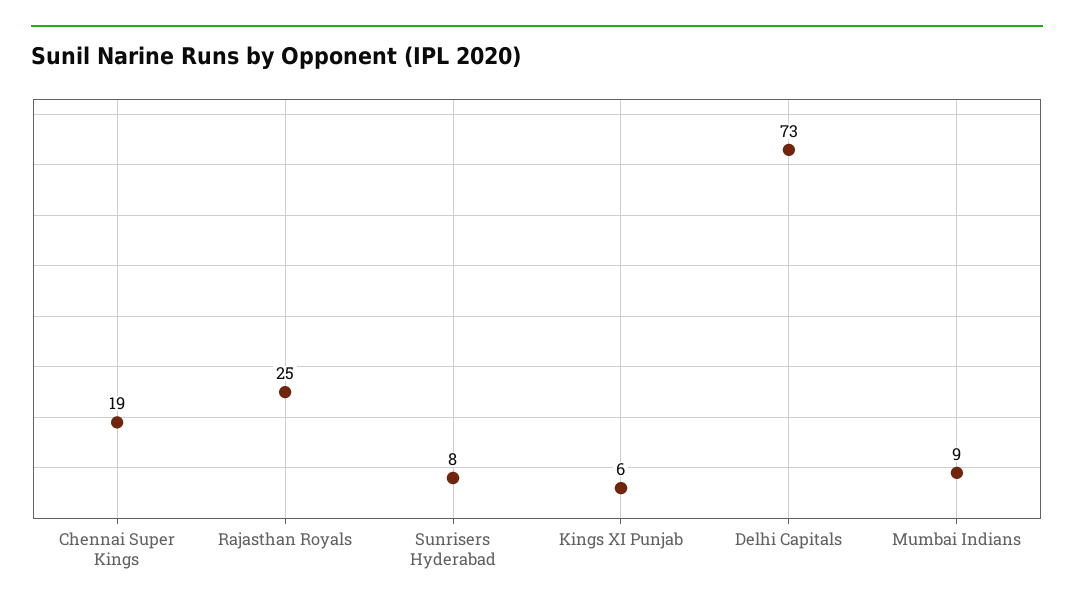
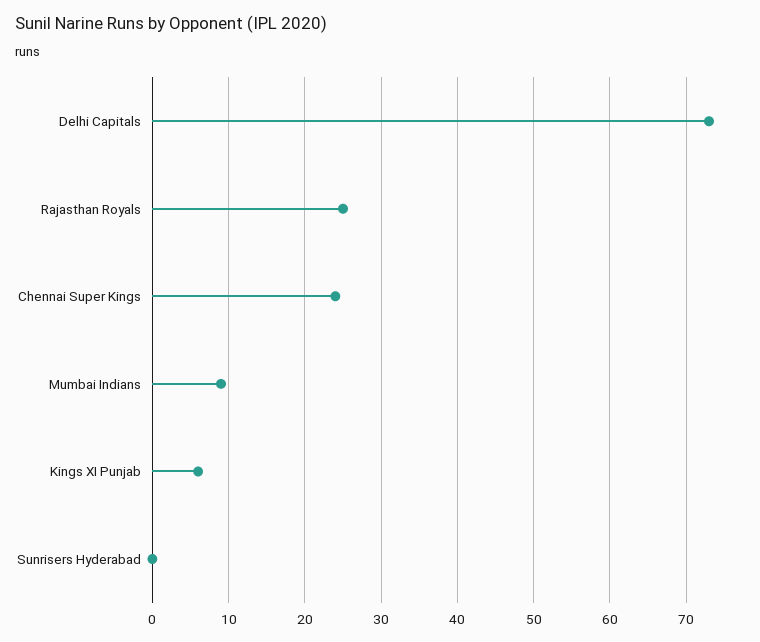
Chennai Super Kings: 19 -> 24
Sunrisers Hyderabad: 8 -> 0

